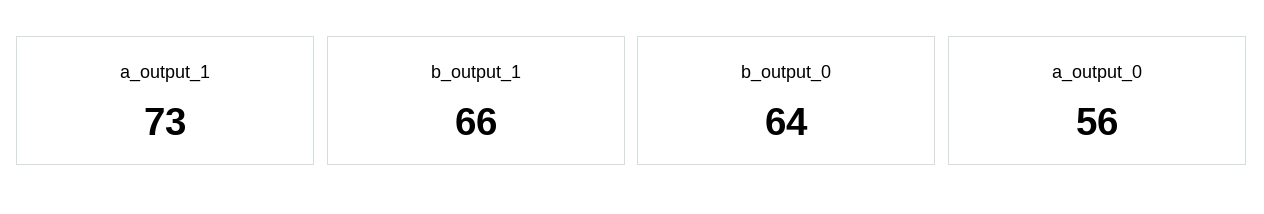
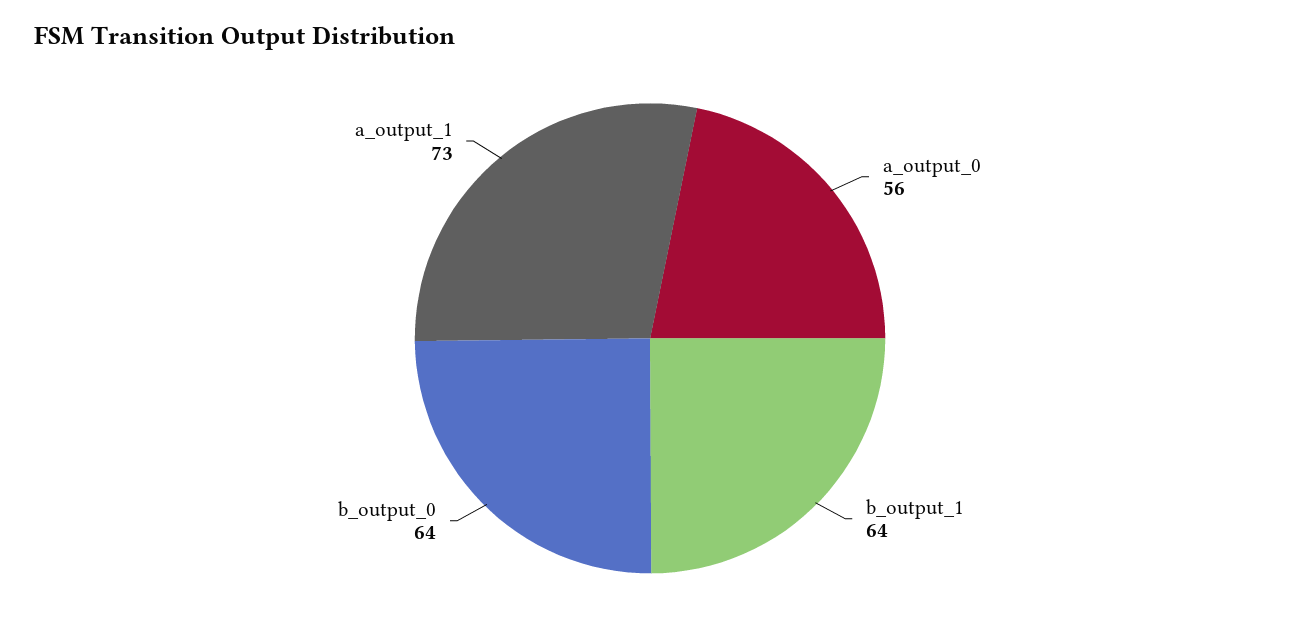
b_output_1: 66 -> 64

